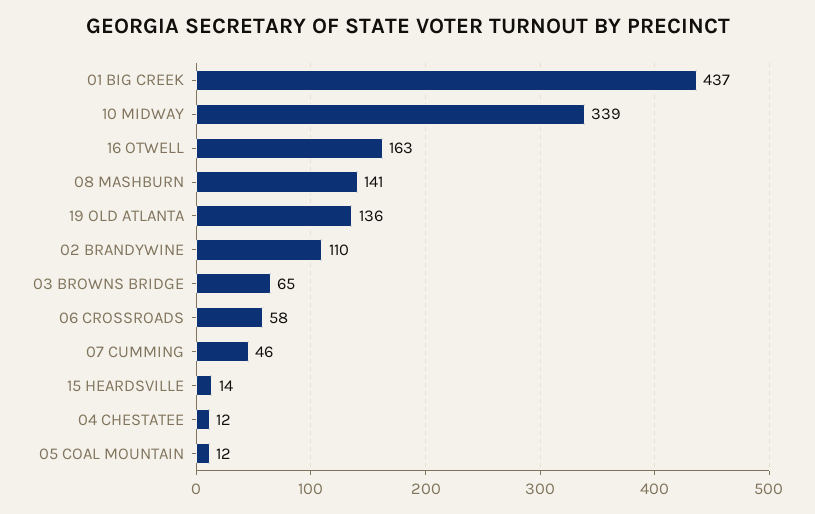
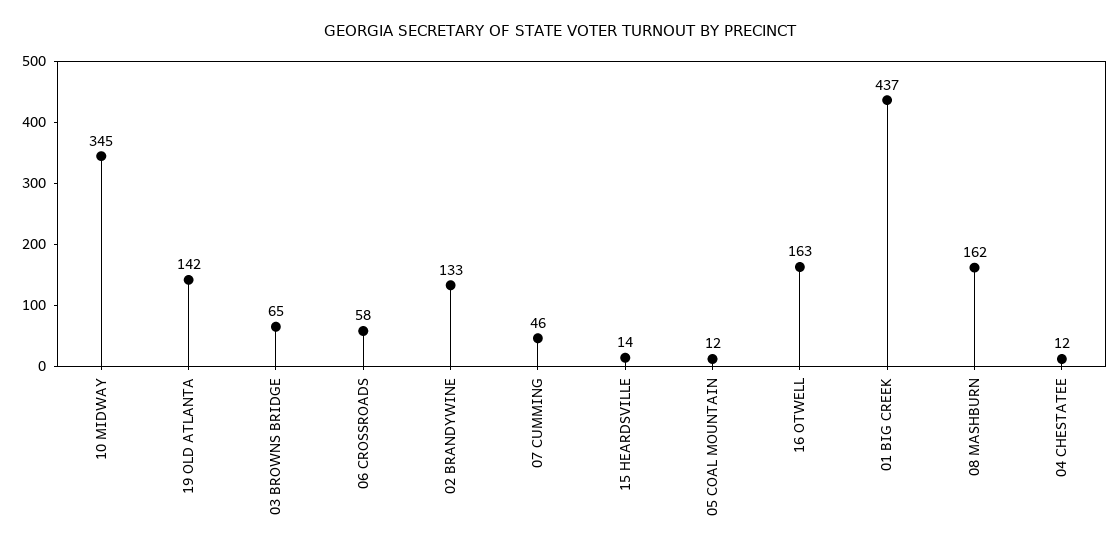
10 MIDWAY: 339 -> 345
08 MASHBURN: 141 -> 162
19 OLD ATLANTA: 136 -> 142
02 BRANDYWINE: 110 -> 133

